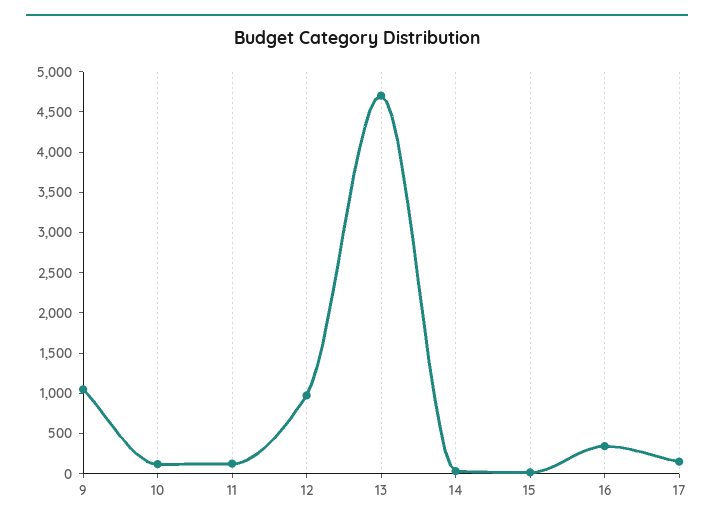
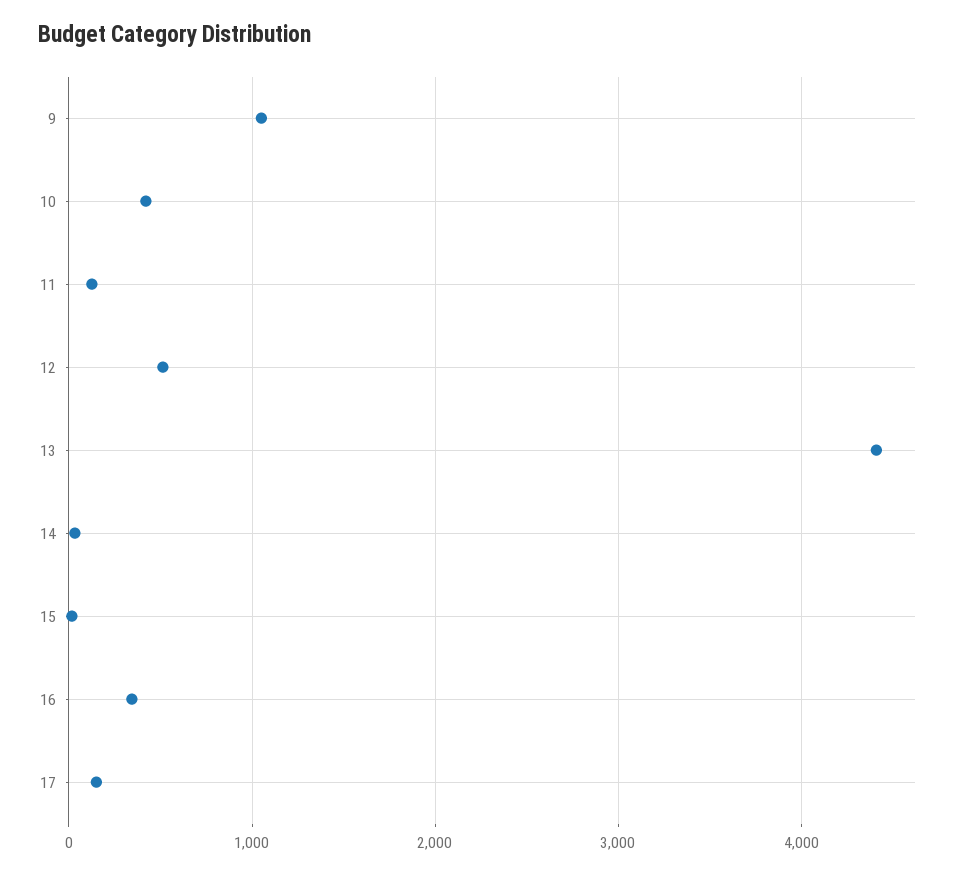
10: 100 -> 400
12: 1000 -> 500
13: 4700 -> 4400

